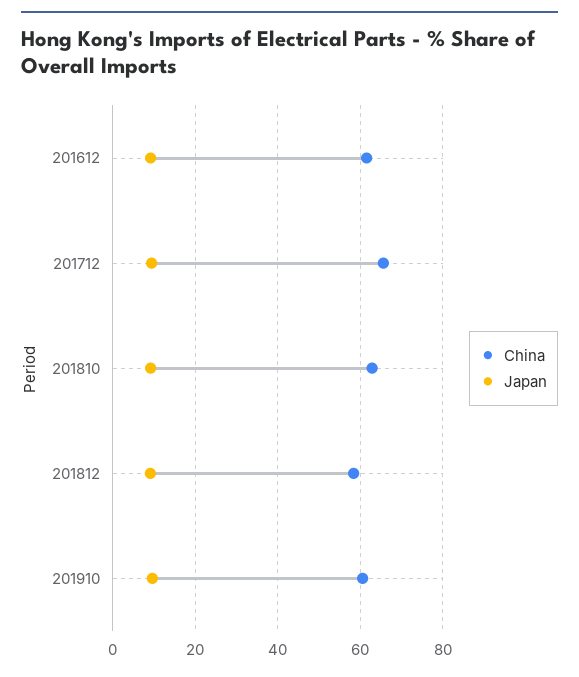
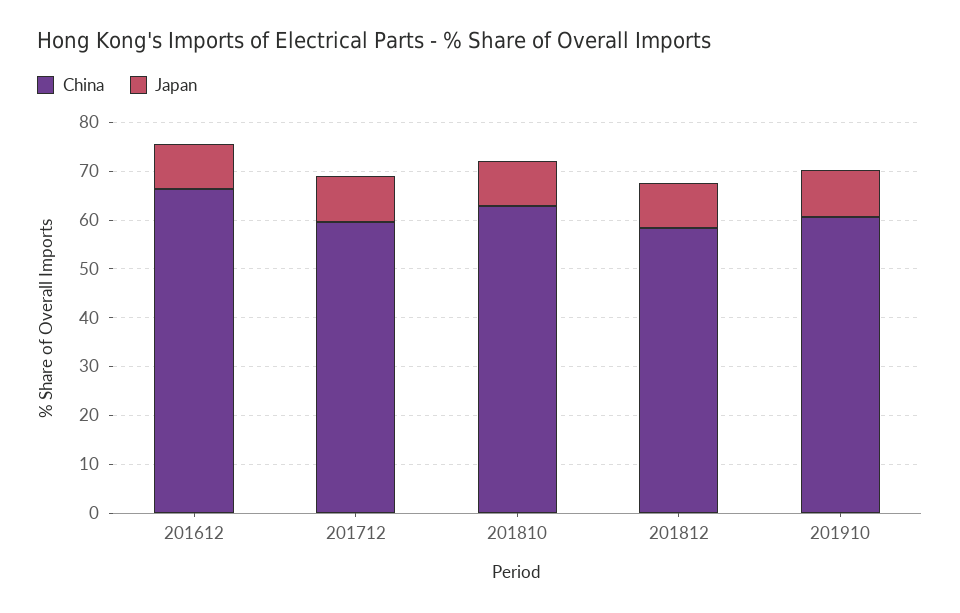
China, 201612: 62 -> 66
China, 201712: 66 -> 60

